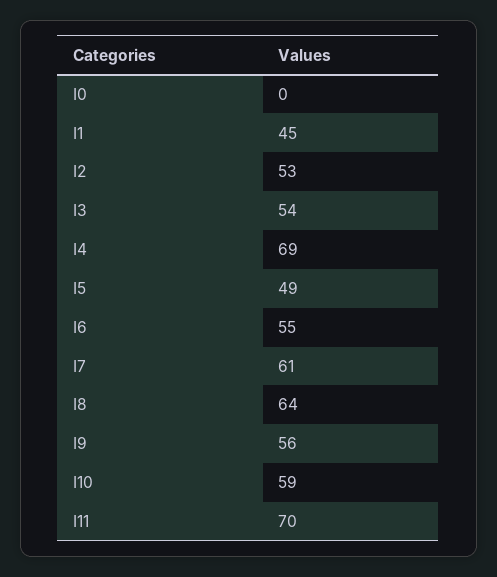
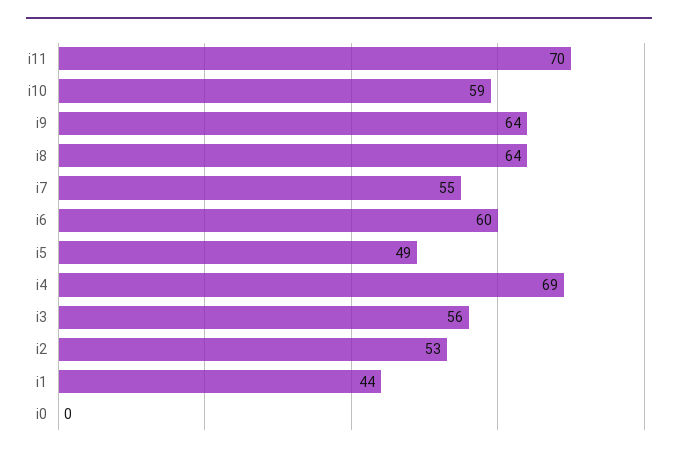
I1: 45 -> 44
I3: 54 -> 56
I6: 55 -> 60
I7: 61 -> 55
I9: 56 -> 64

